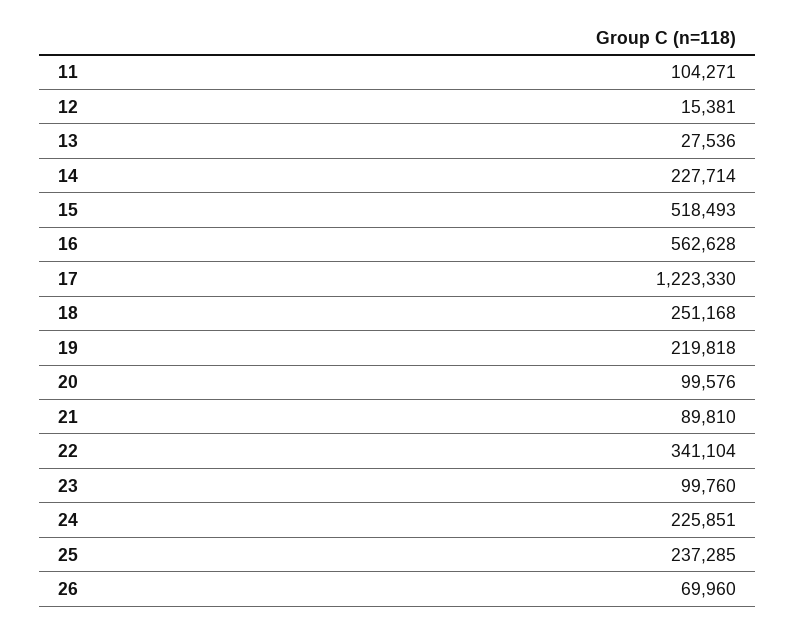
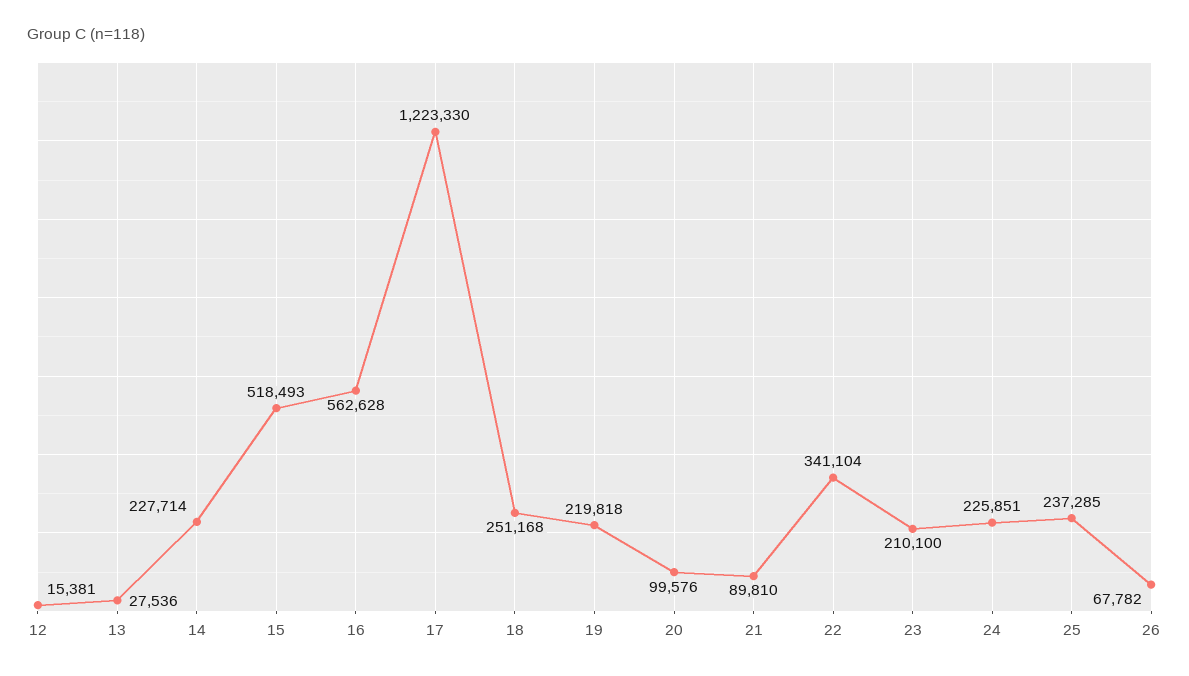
11: 104271 -> none
23: 99760 -> 210100
26: 69960 -> 67782

